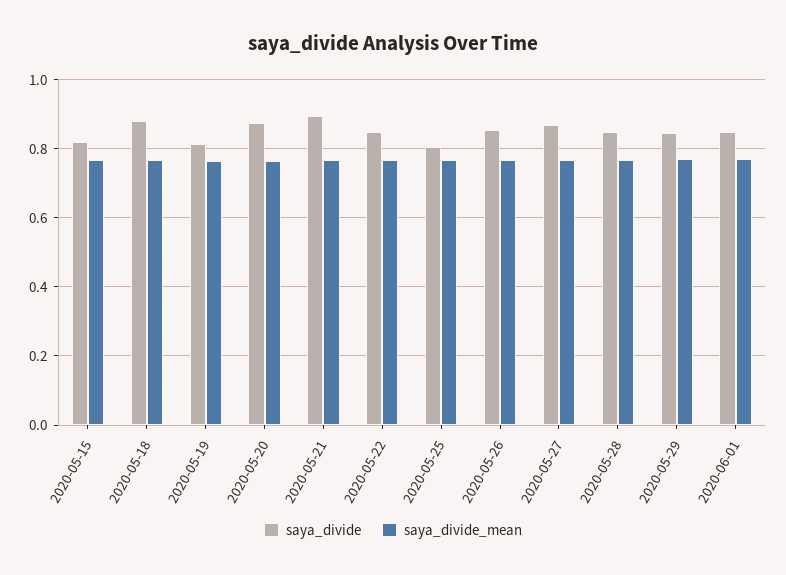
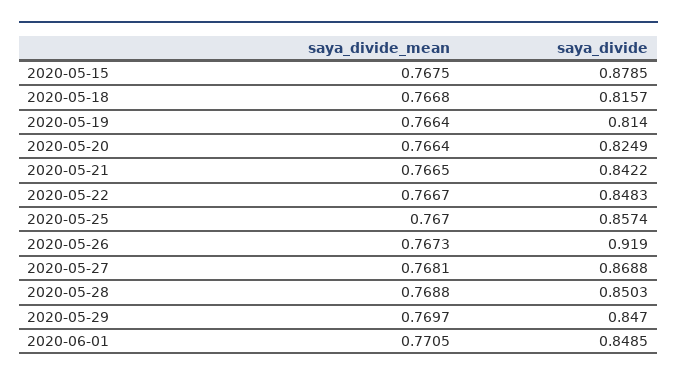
saya_divide, 2020-05-15: 0.82 -> 0.8785
saya_divide, 2020-05-18: 0.88 -> 0.8157
saya_divide, 2020-05-20: 0.88 -> 0.8249
saya_divide, 2020-05-21: 0.9 -> 0.8422
saya_divide, 2020-05-25: 0.8 -> 0.8574
saya_divide, 2020-05-26: 0.86 -> 0.919

